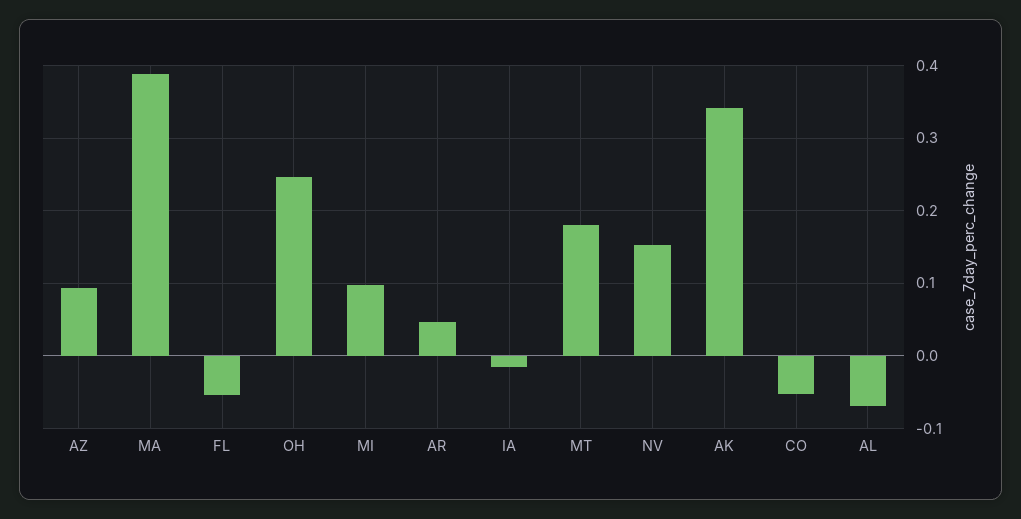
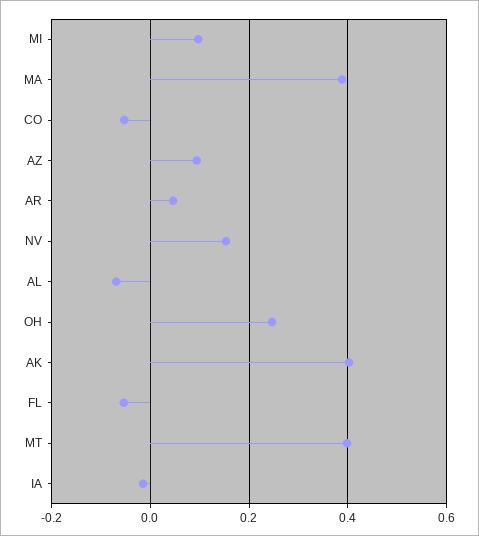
MT: 0.18 -> 0.4
AK: 0.34 -> 0.4

